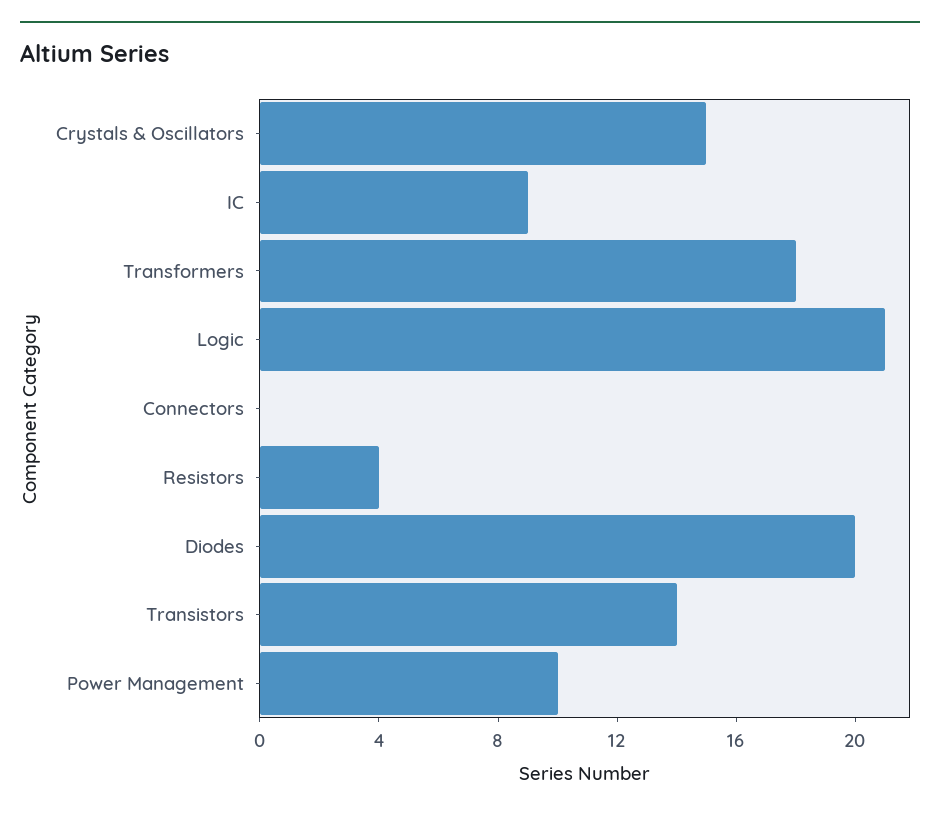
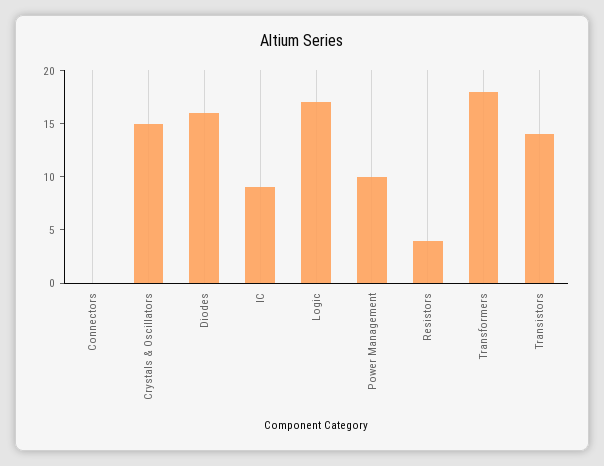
Logic: 21 -> 17
Diodes: 20 -> 16

